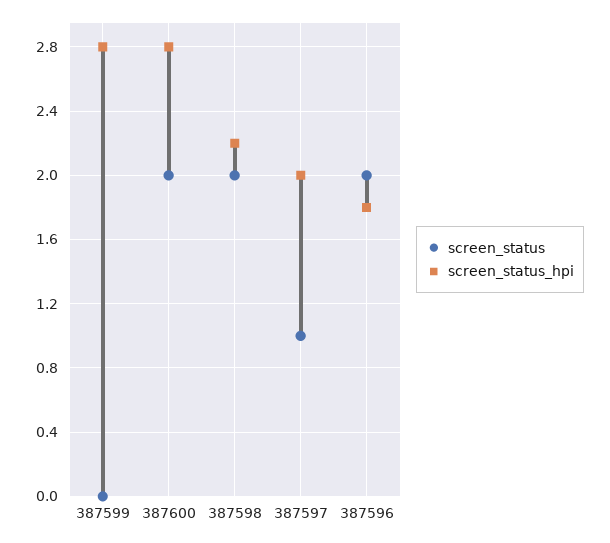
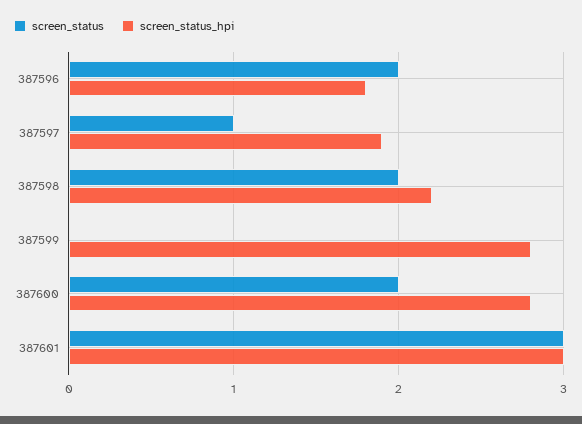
screen_status_hpi, 387597: 2 -> 1.9
screen_status, 387601: none -> 3
screen_status_hpi, 387601: none -> 3

